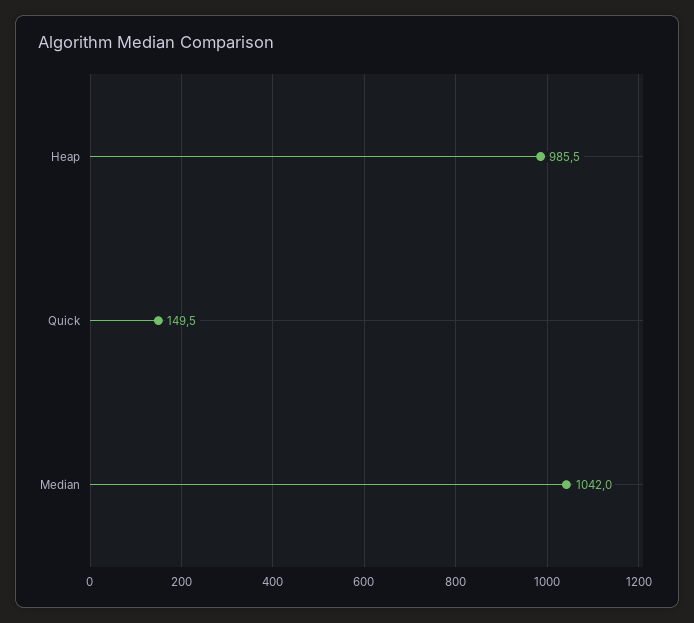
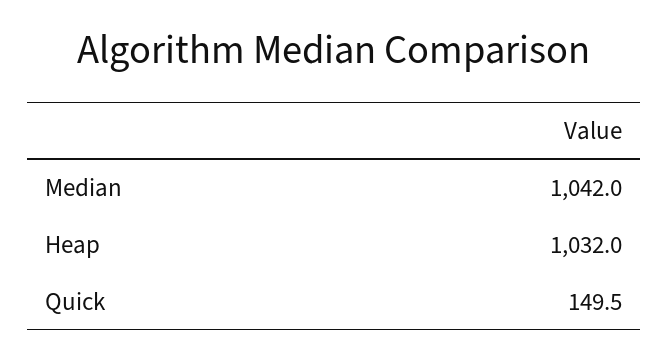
Heap: 985.5 -> 1032

